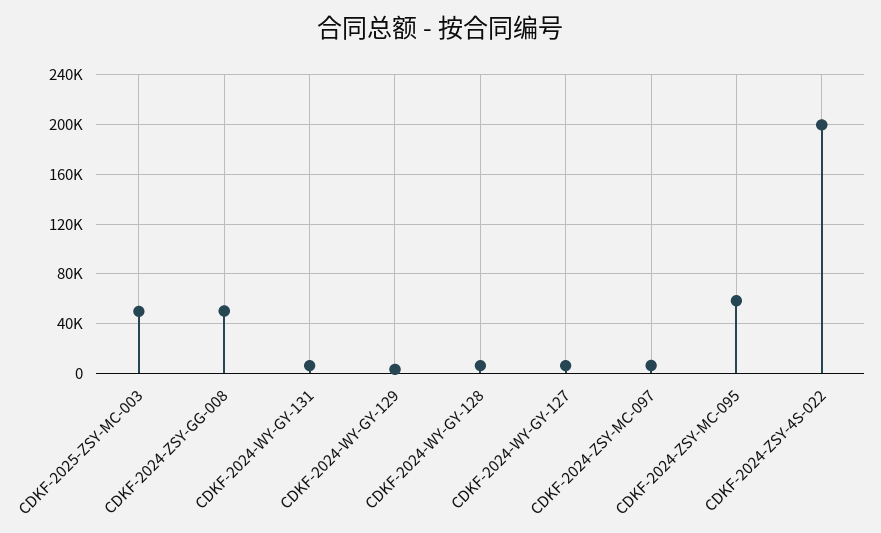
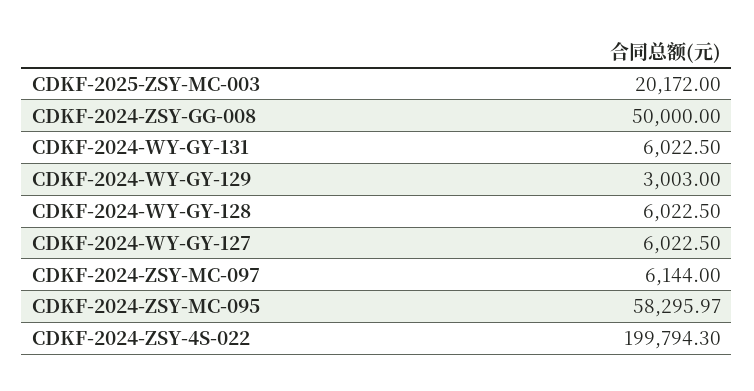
CDKF-2025-ZSY-MC-003: 50000 -> 20172

